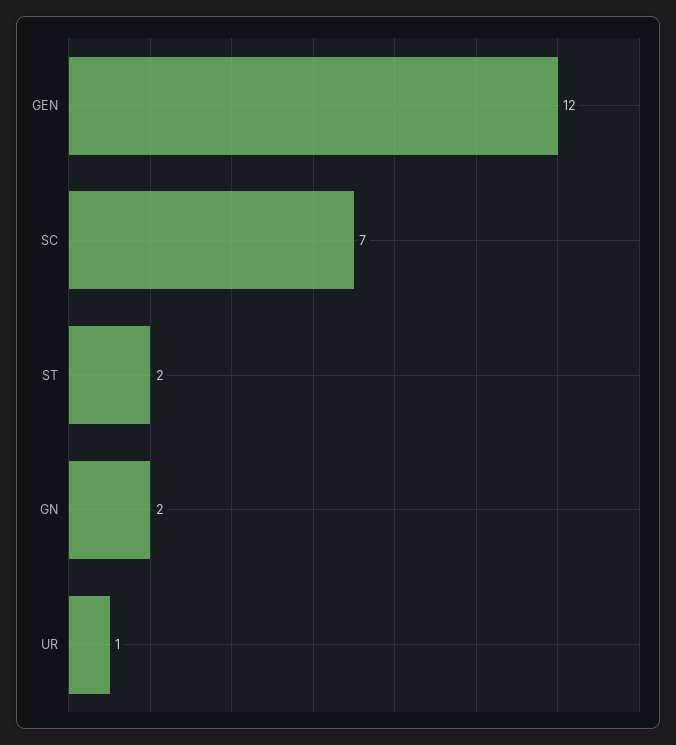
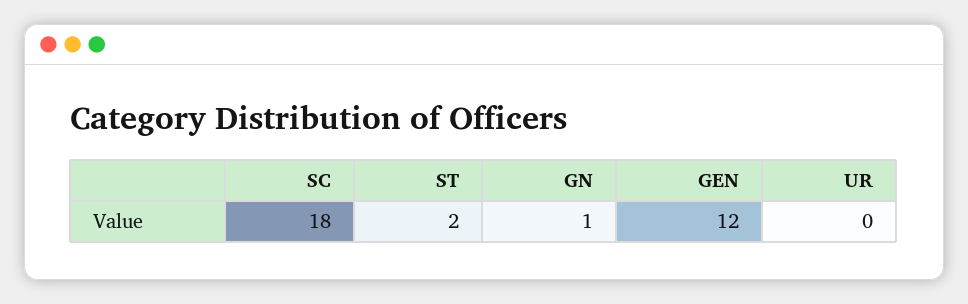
SC: 7 -> 18
GN: 2 -> 1
UR: 1 -> 0

